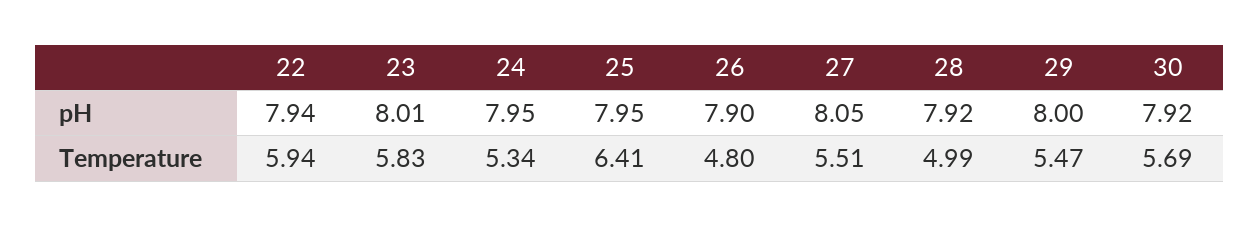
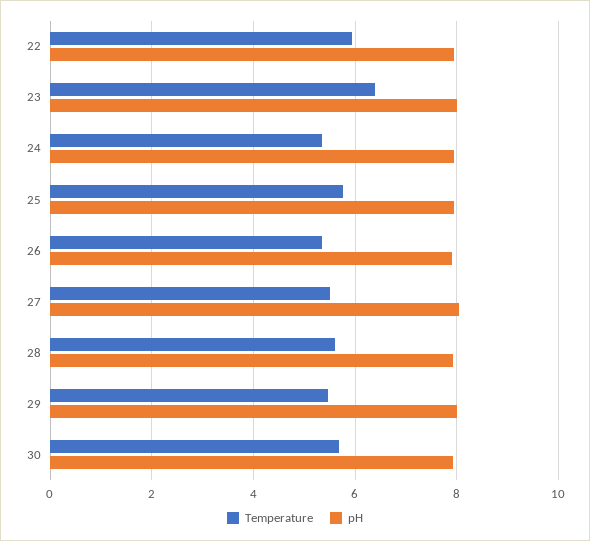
Temperature, 23: 5.83 -> 6.4
Temperature, 25: 6.41 -> 5.8
Temperature, 26: 4.8 -> 5.4
Temperature, 28: 4.99 -> 5.6

